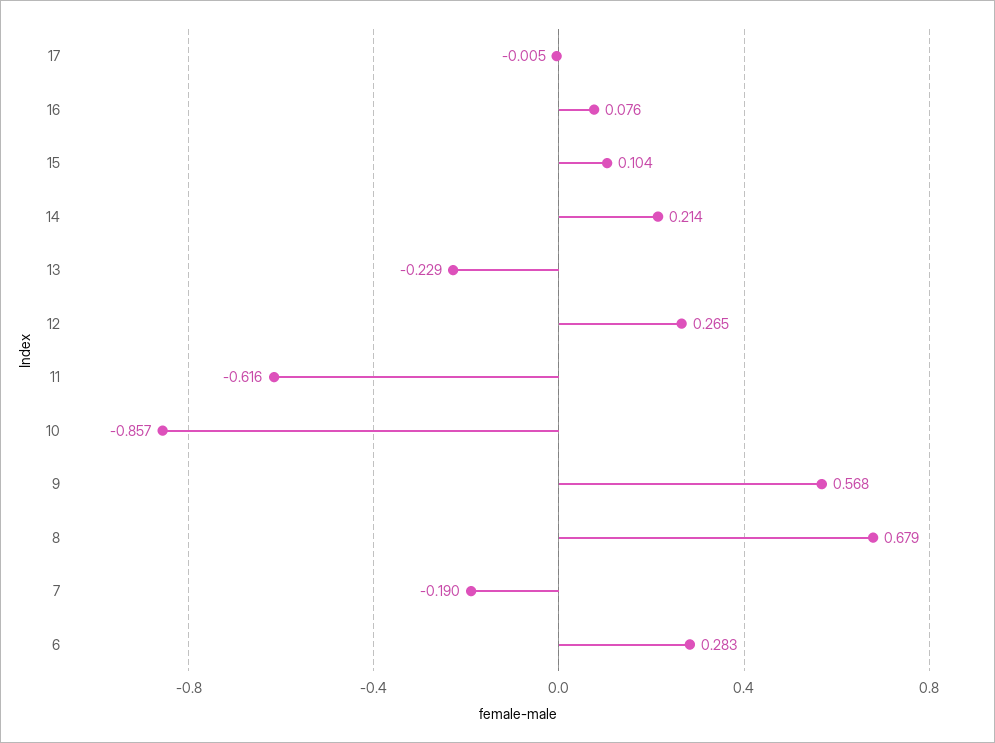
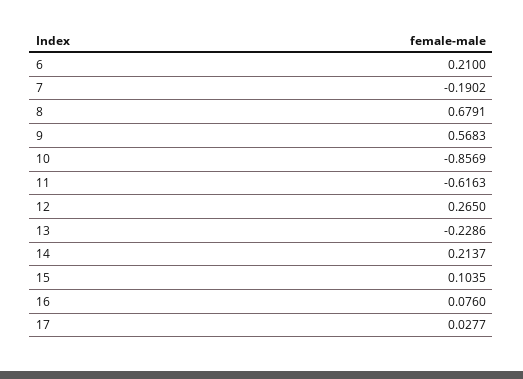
17: -0.005 -> 0.0277
6: 0.283 -> 0.21

